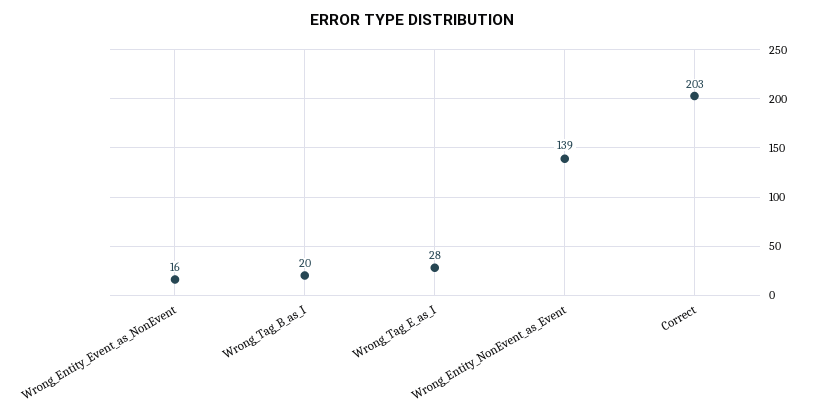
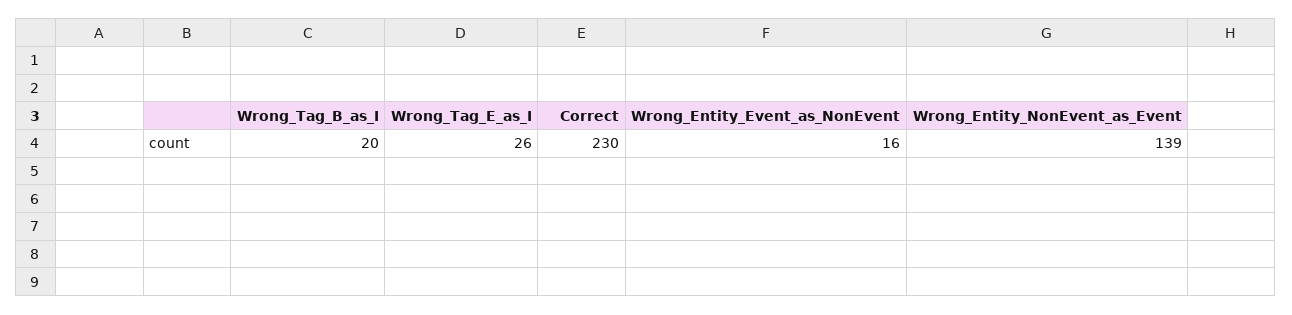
Wrong_Tag_E_as_I: 28 -> 26
Correct: 203 -> 230

